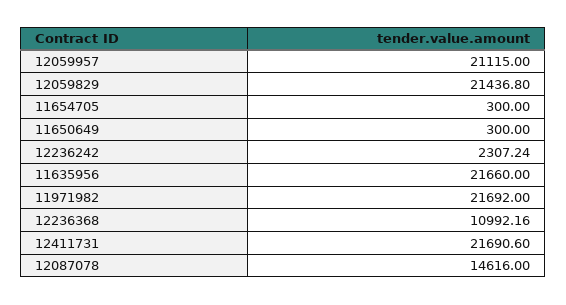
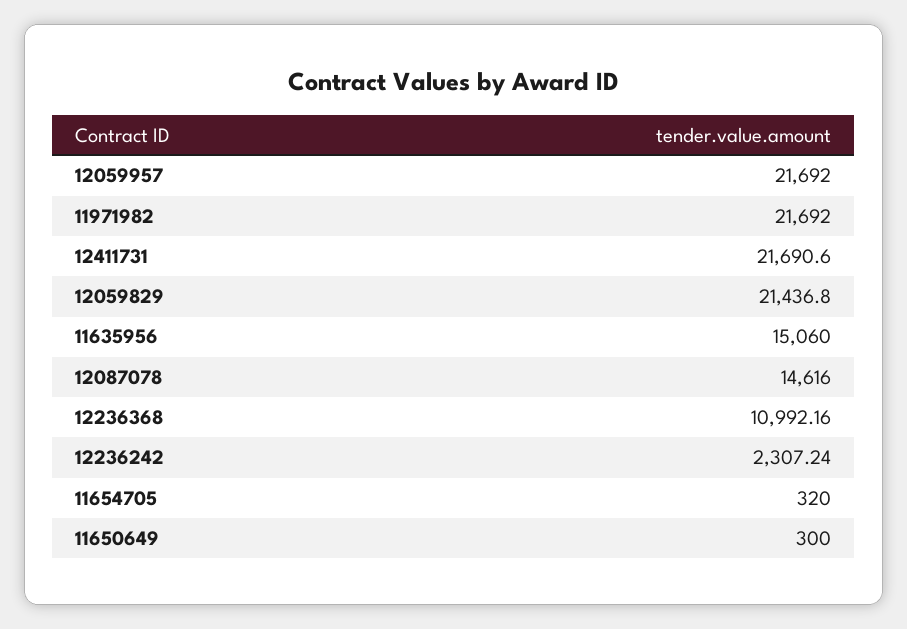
12059957: 21115 -> 21692
11654705: 300 -> 320
11635956: 21660 -> 15060

